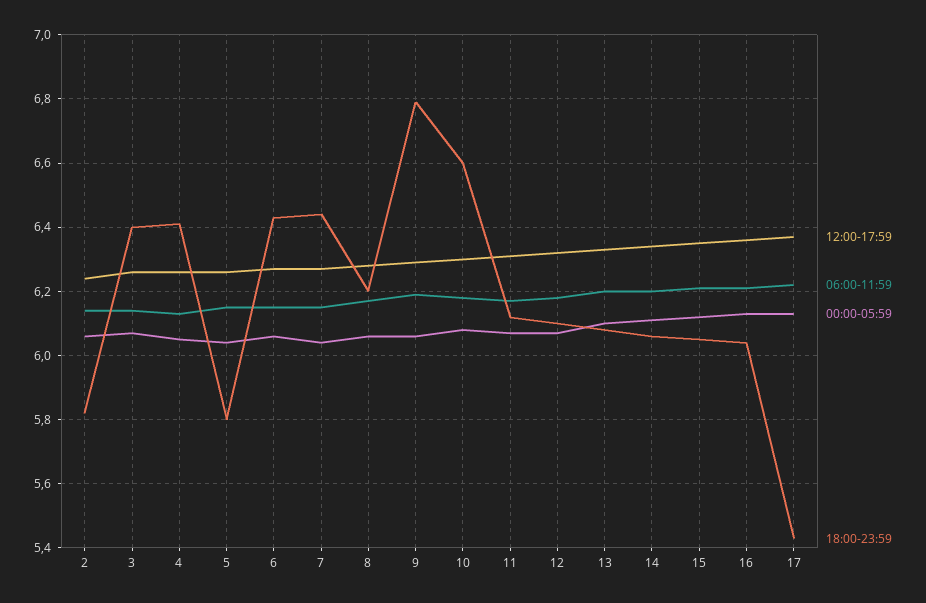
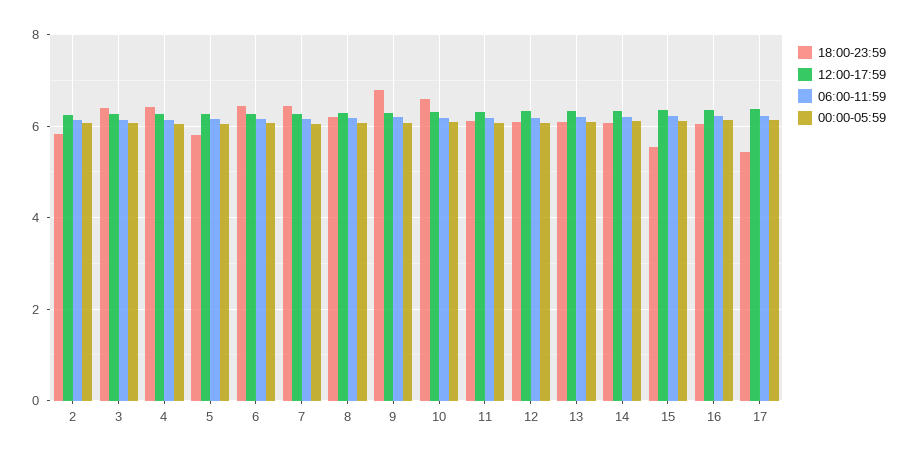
18:00-23:59, 15: 6.05 -> 5.6

